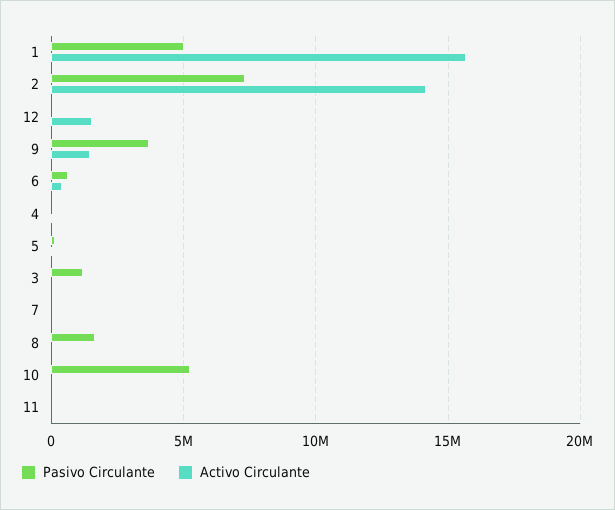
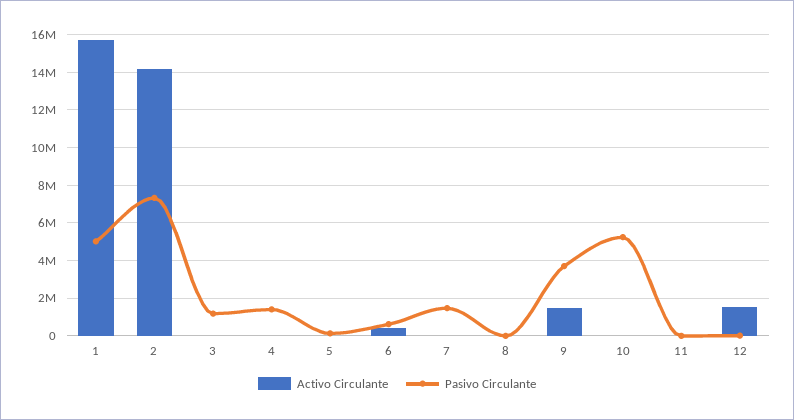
Pasivo Circulante, 4: 0 -> 1500000
Pasivo Circulante, 7: 0 -> 1500000
Pasivo Circulante, 8: 1500000 -> 0

